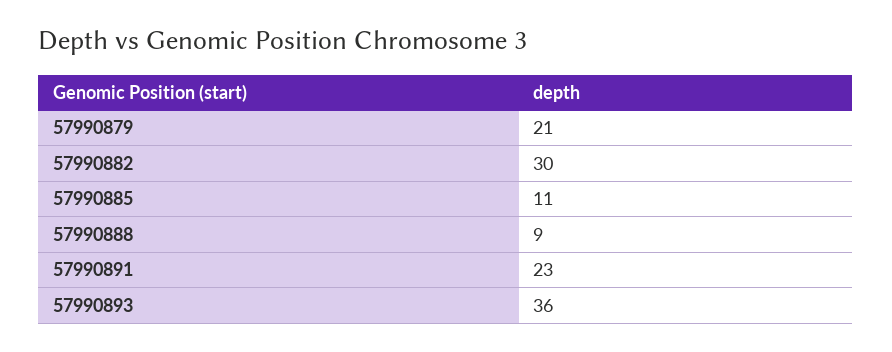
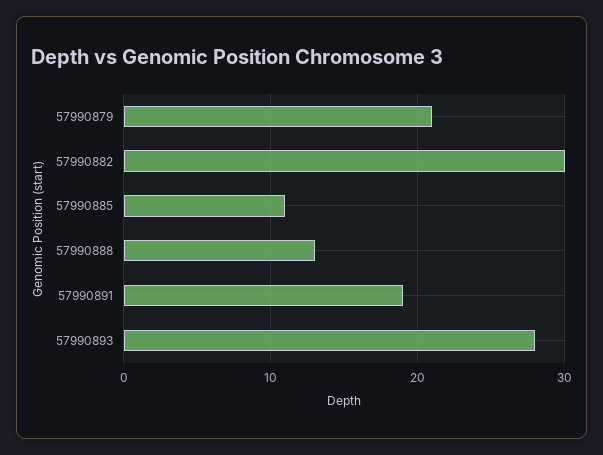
57990888: 9 -> 13
57990891: 23 -> 19
57990893: 36 -> 28

